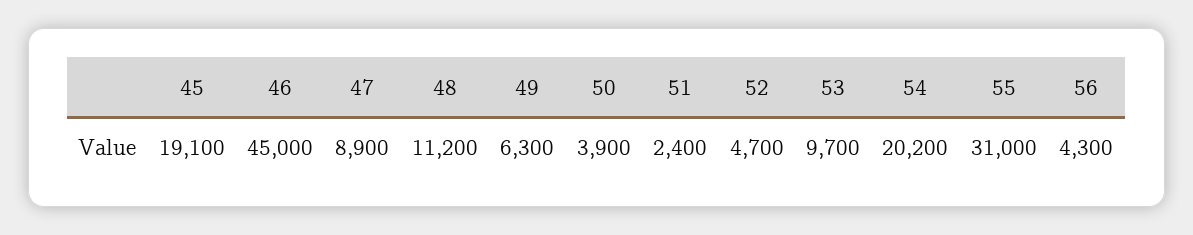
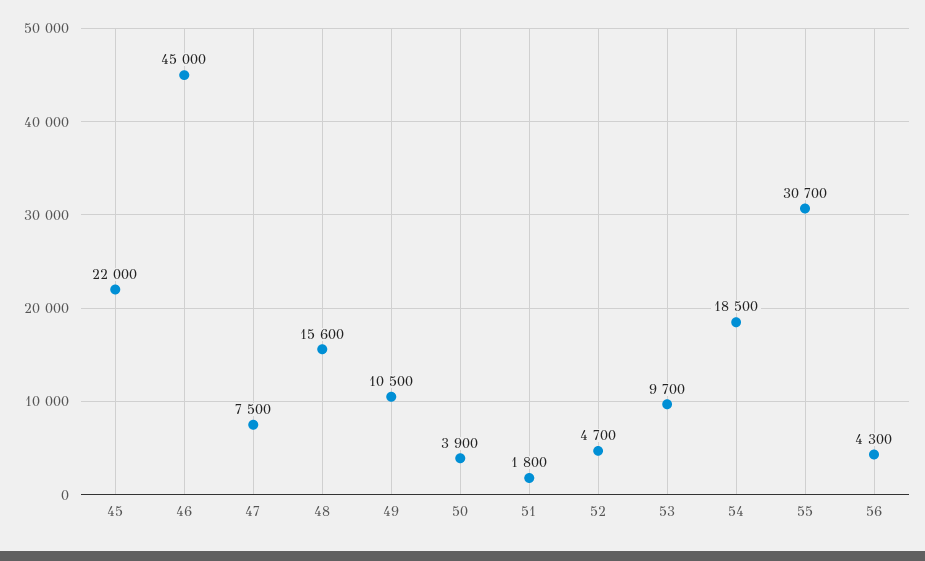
45: 19100 -> 22000
47: 8900 -> 7500
48: 11200 -> 15600
49: 6300 -> 10500
51: 2400 -> 1800
54: 20200 -> 18500
55: 31000 -> 30700

